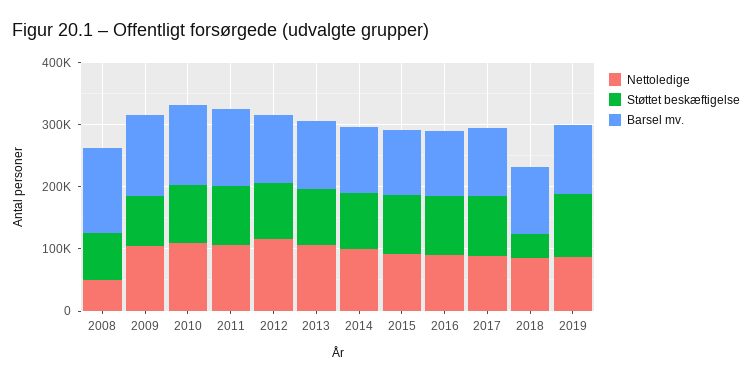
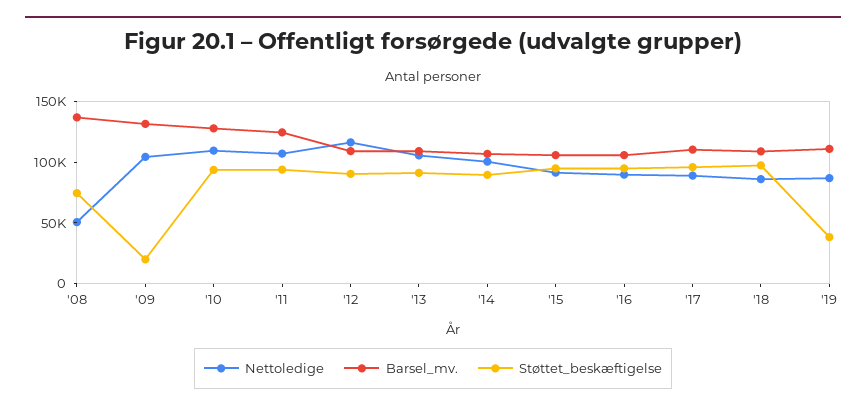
Støttet beskæftigelse, 2009: 80000 -> 20000
Støttet beskæftigelse, 2018: 40000 -> 100000
Støttet beskæftigelse, 2019: 100000 -> 40000

